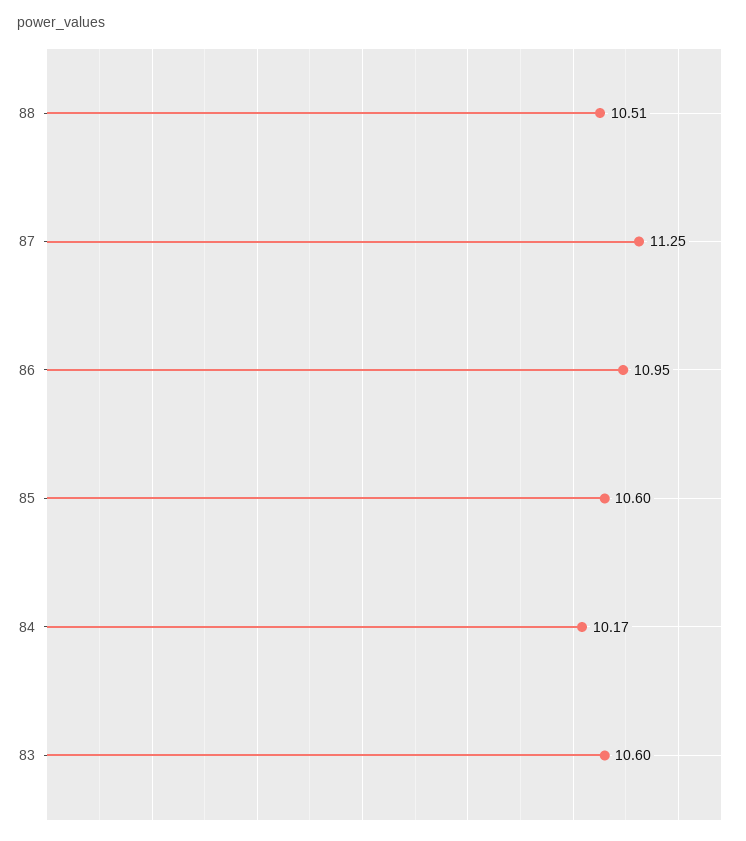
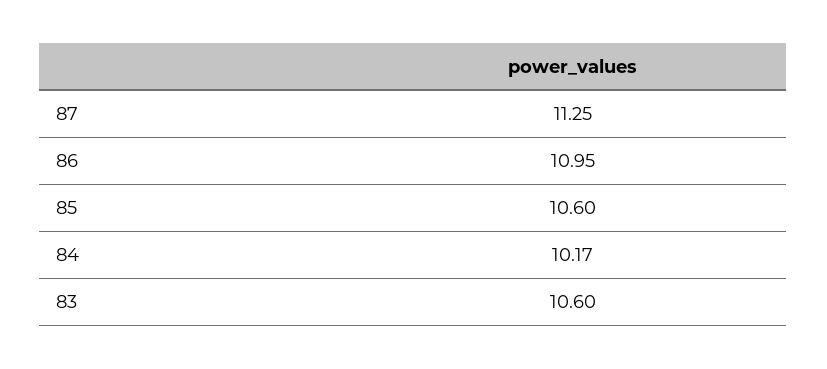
88: 10.51 -> none

